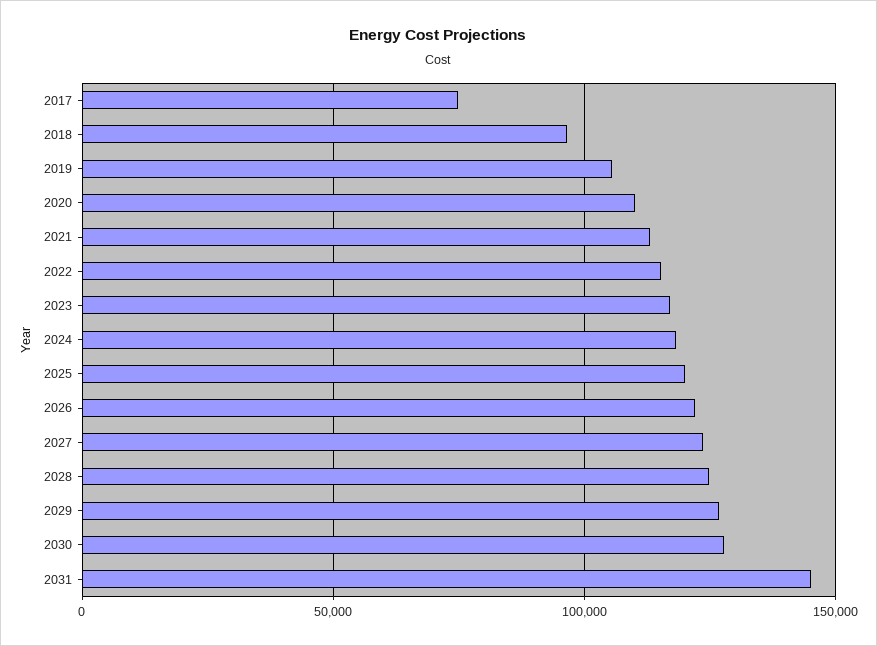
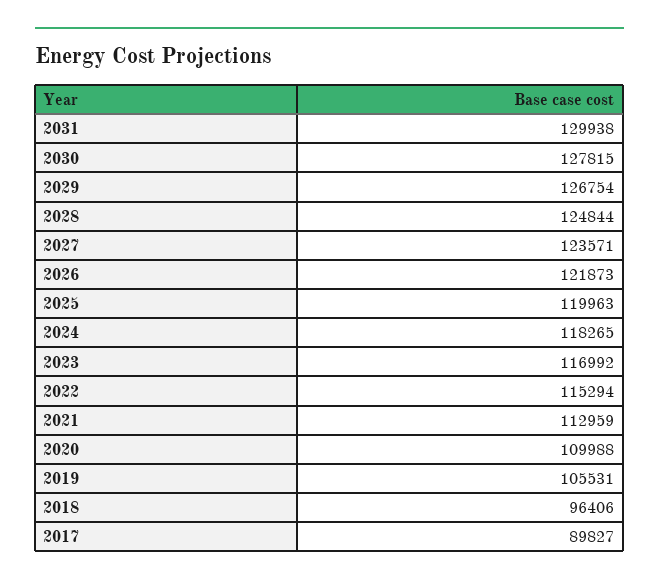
2017: 75000 -> 89827
2031: 145000 -> 129938

